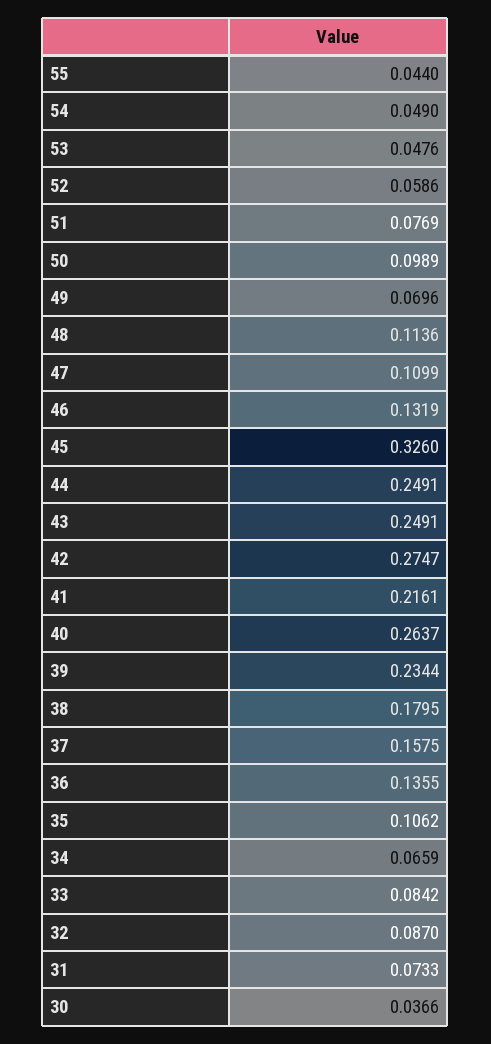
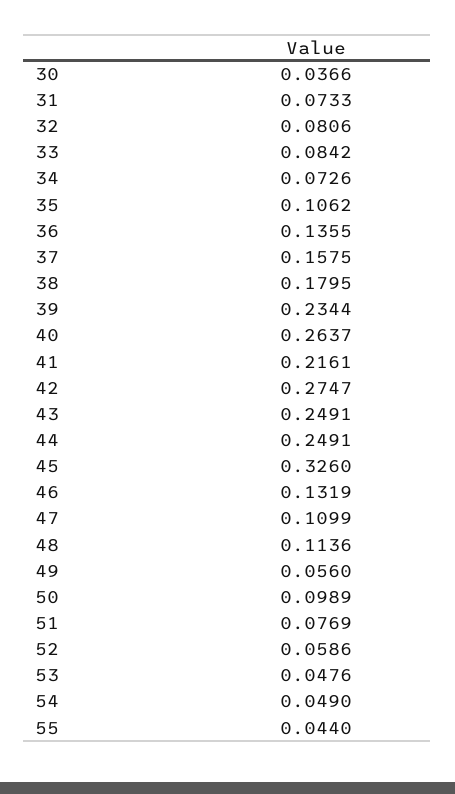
49: 0.0696 -> 0.056
34: 0.0659 -> 0.0726
32: 0.087 -> 0.0806

